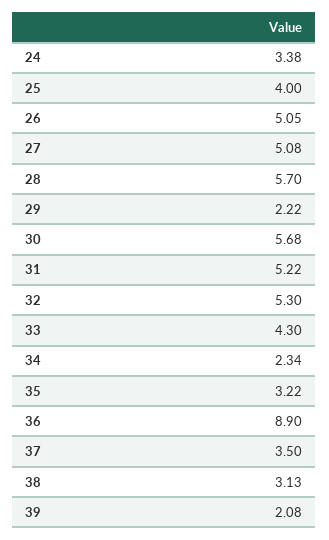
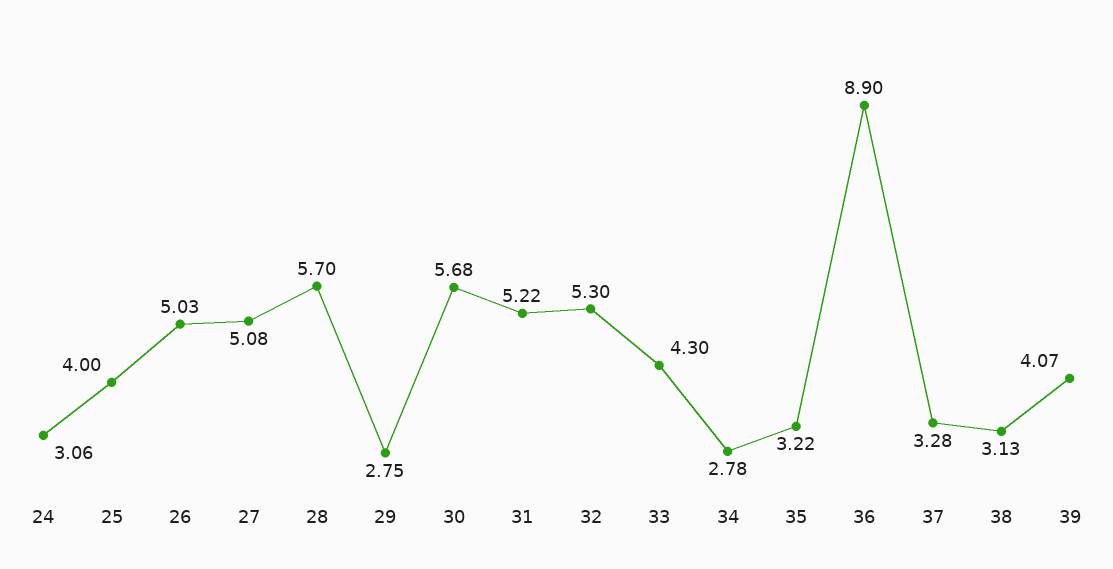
24: 3.38 -> 3.06
26: 5.05 -> 5.03
29: 2.22 -> 2.75
34: 2.34 -> 2.78
37: 3.5 -> 3.28
39: 2.08 -> 4.07

